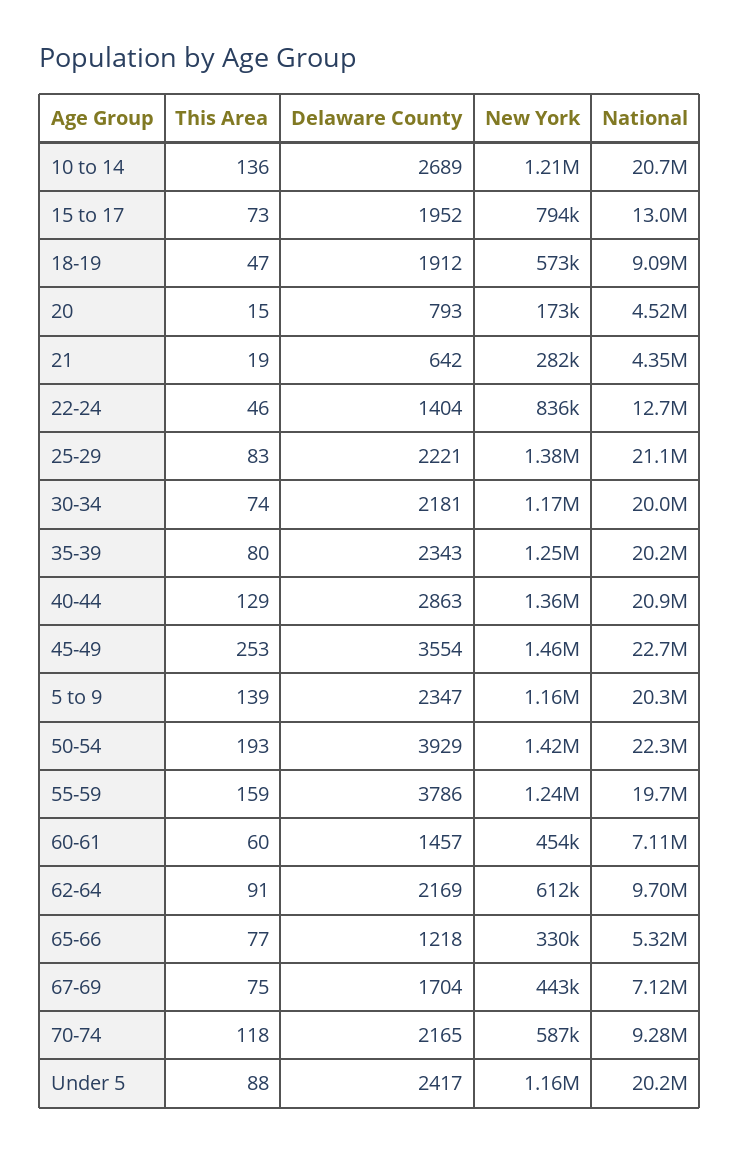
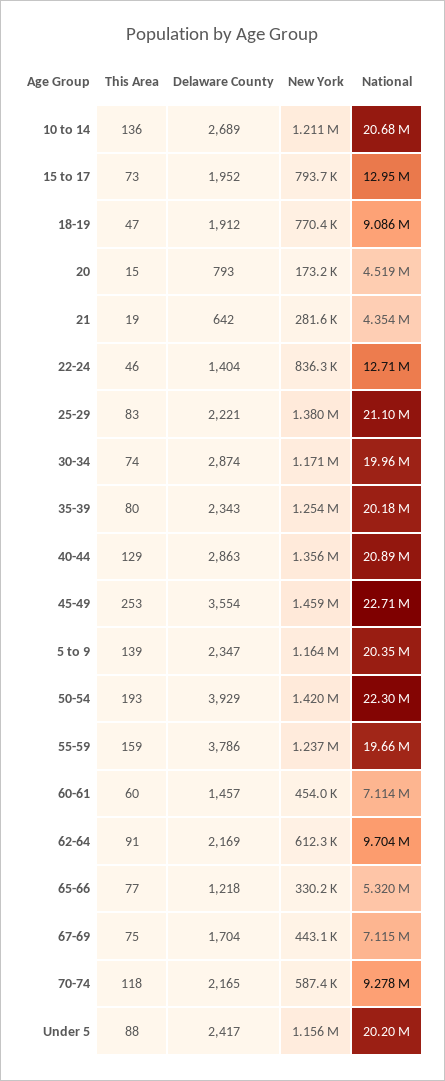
New York, 18-19: 573000 -> 770400
Delaware County, 30-34: 2181 -> 2874

